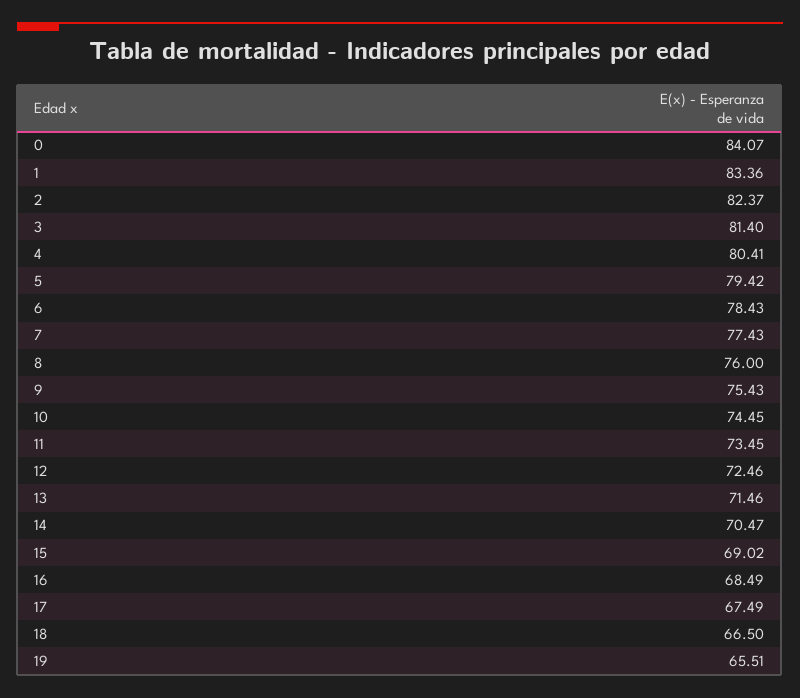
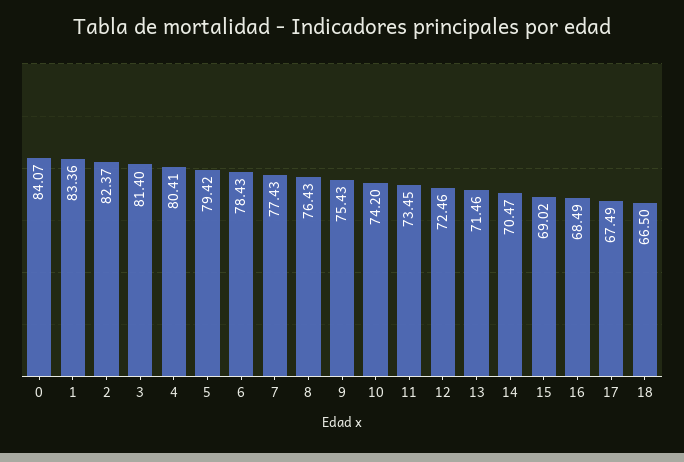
8: 76 -> 76.43
10: 74.45 -> 74.2
19: 65.51 -> none

